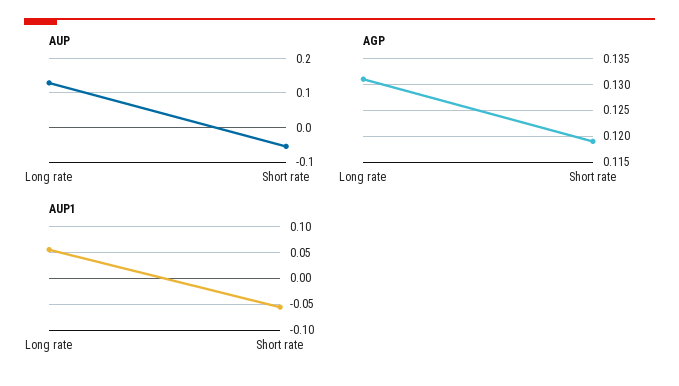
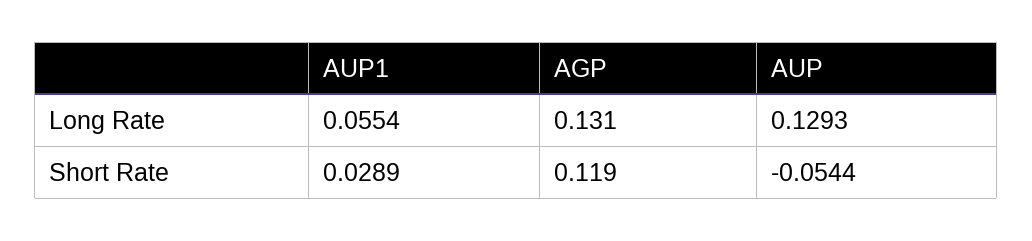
AUP1, Short rate: -0.05 -> 0.0289

